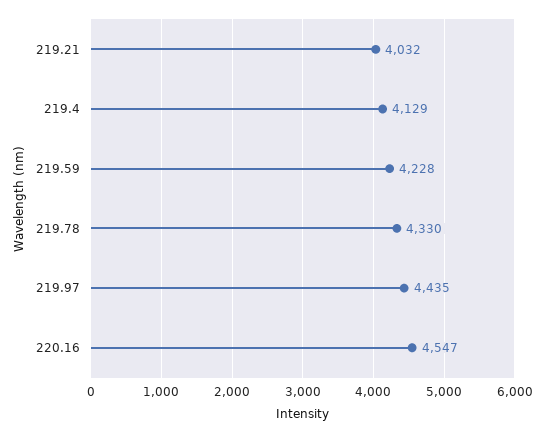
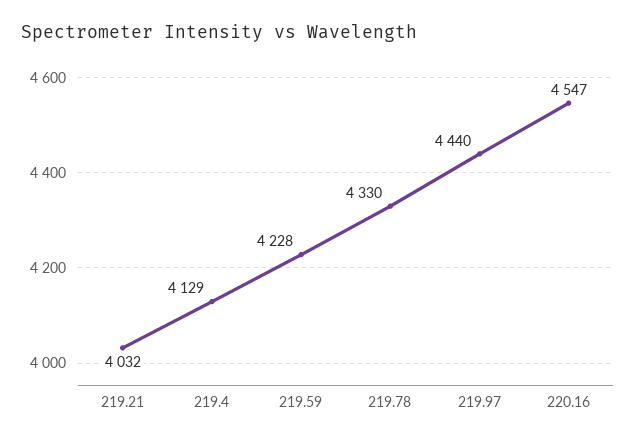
219.97: 4435 -> 4440

